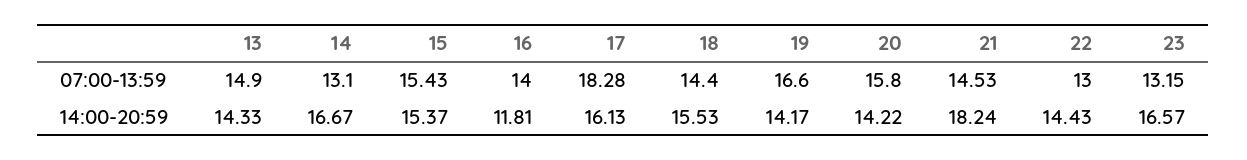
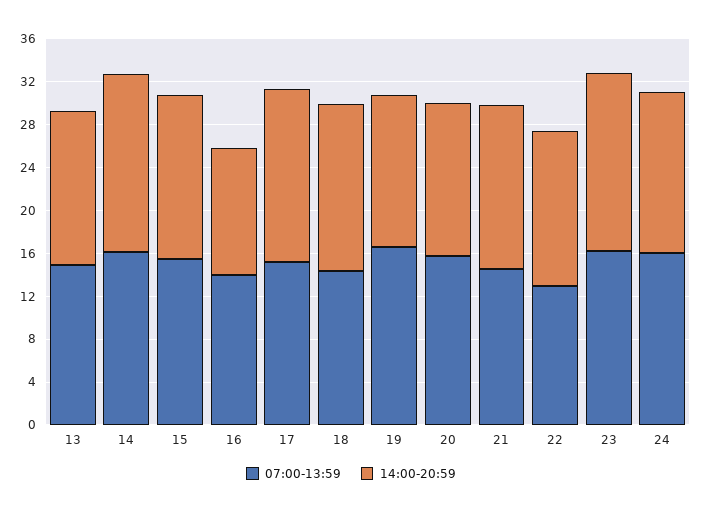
07:00-13:59, 14: 13.1 -> 16
07:00-13:59, 17: 18.28 -> 15
07:00-13:59, 23: 13.15 -> 16
14:00-20:59, 21: 18.24 -> 15
07:00-13:59, 24: none -> 16
14:00-20:59, 24: none -> 15

